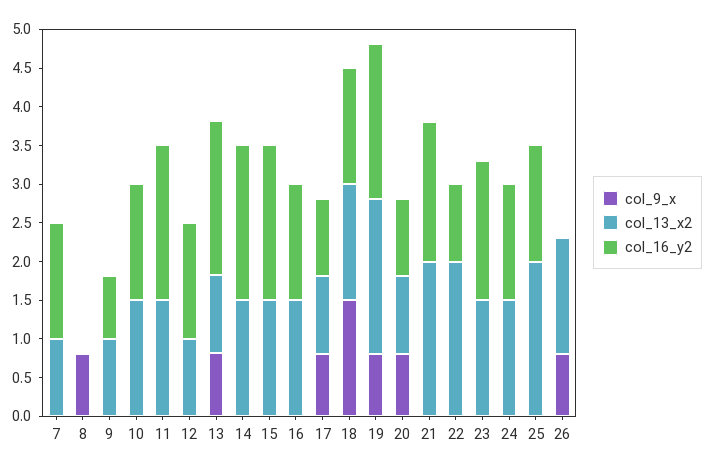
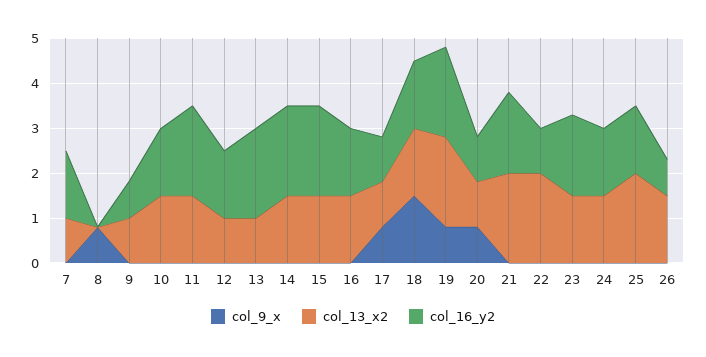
col_9_x, 13: 0.75 -> 0
col_9_x, 26: 0.75 -> 0
col_16_y2, 26: 0 -> 0.8

